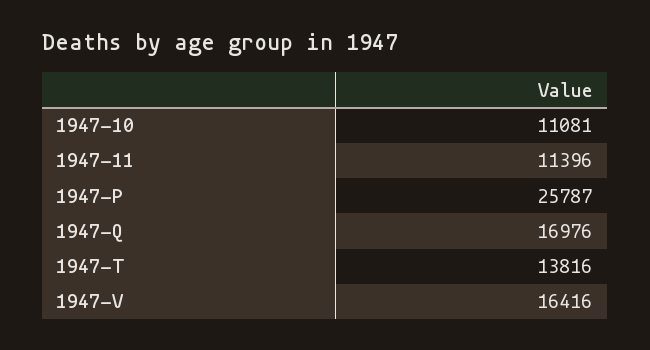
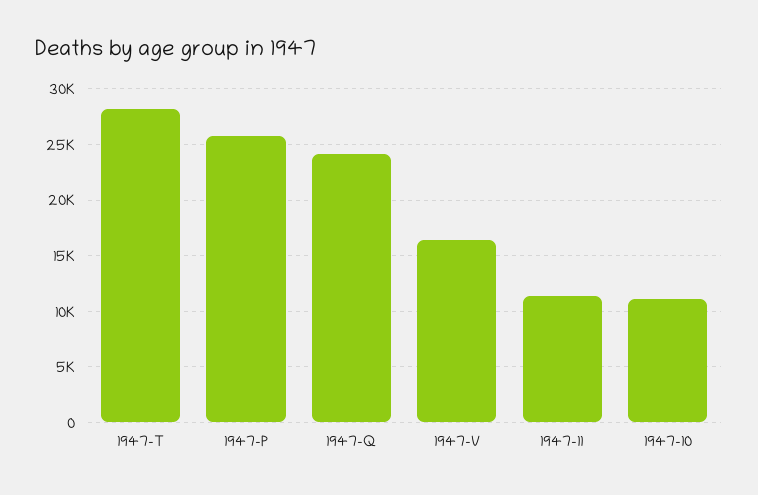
1947-Q: 16976 -> 24000
1947-T: 13816 -> 28000

